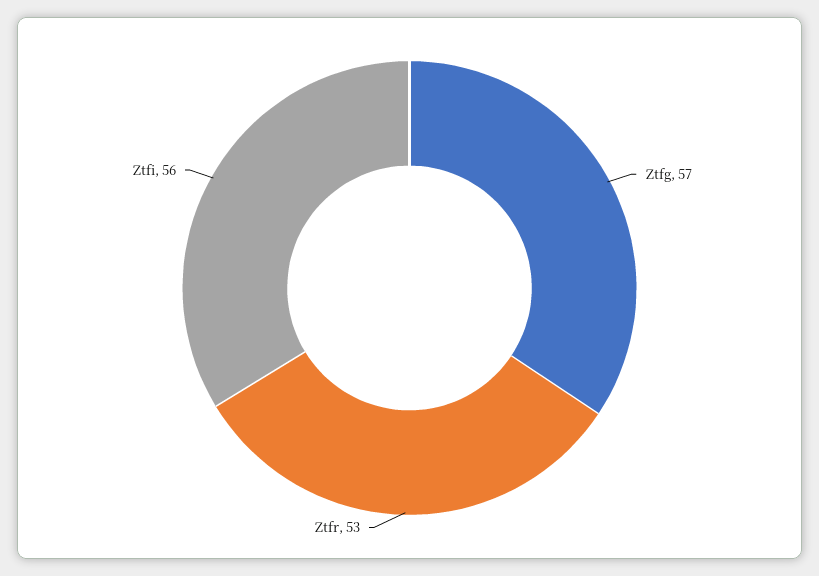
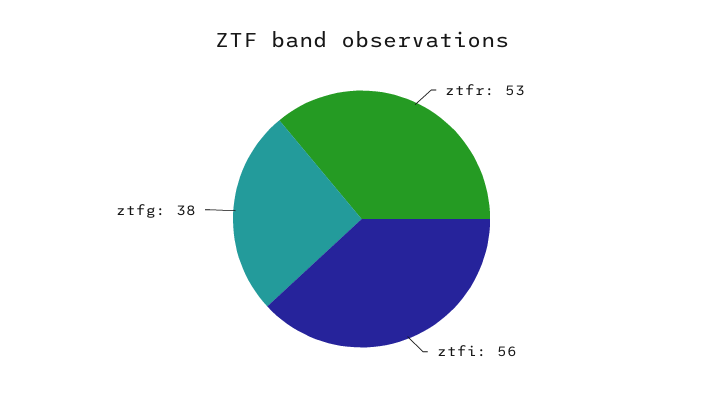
Ztfg: 57 -> 38

